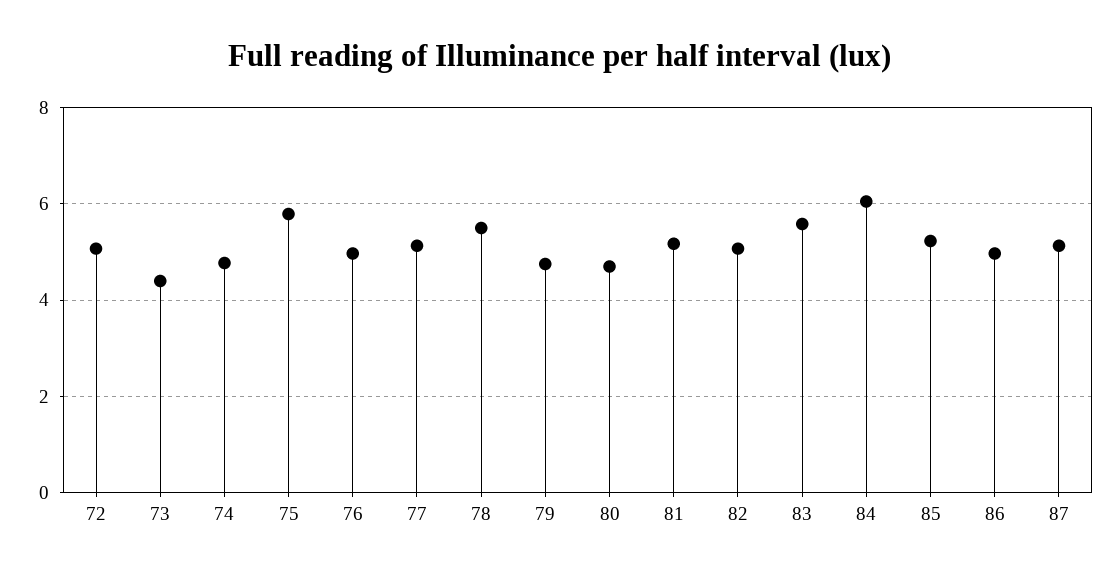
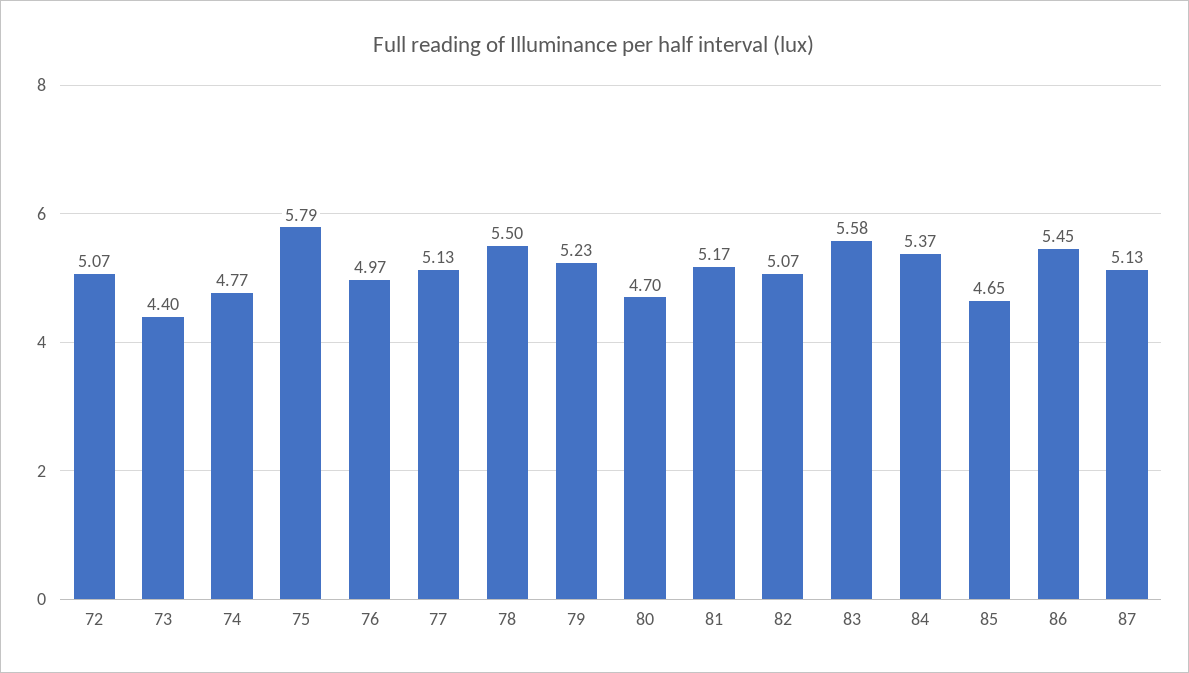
79: 4.8 -> 5.23
84: 6 -> 5.37
85: 5.2 -> 4.65
86: 5 -> 5.45

